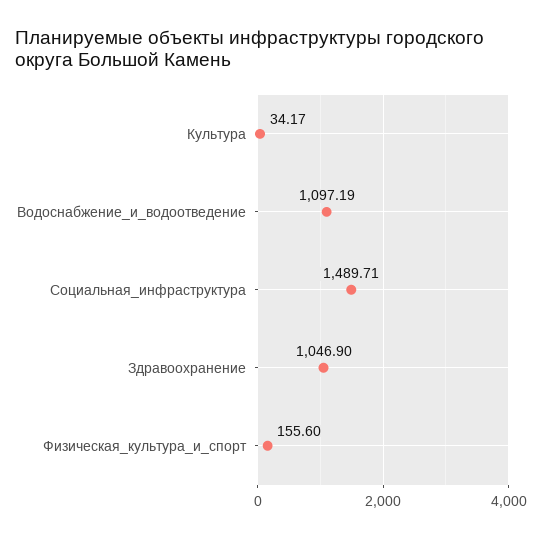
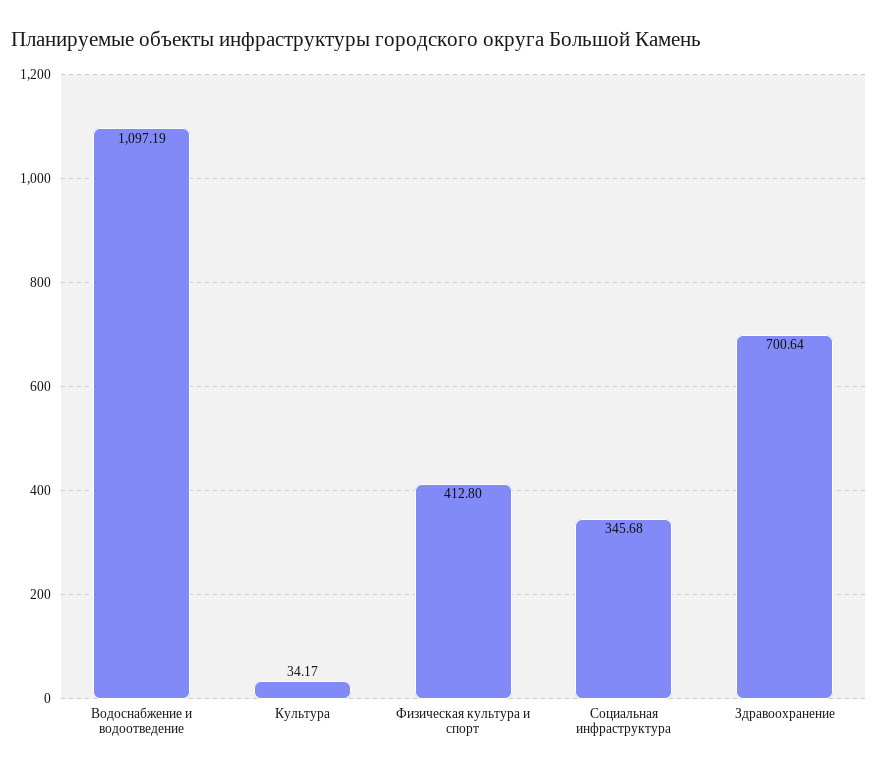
Социальная_инфраструктура: 1489.71 -> 345.68
Здравоохранение: 1046.9 -> 700.64
Физическая_культура_и_спорт: 155.6 -> 412.8

